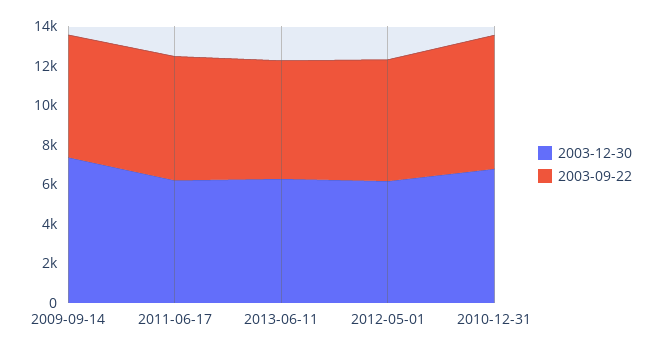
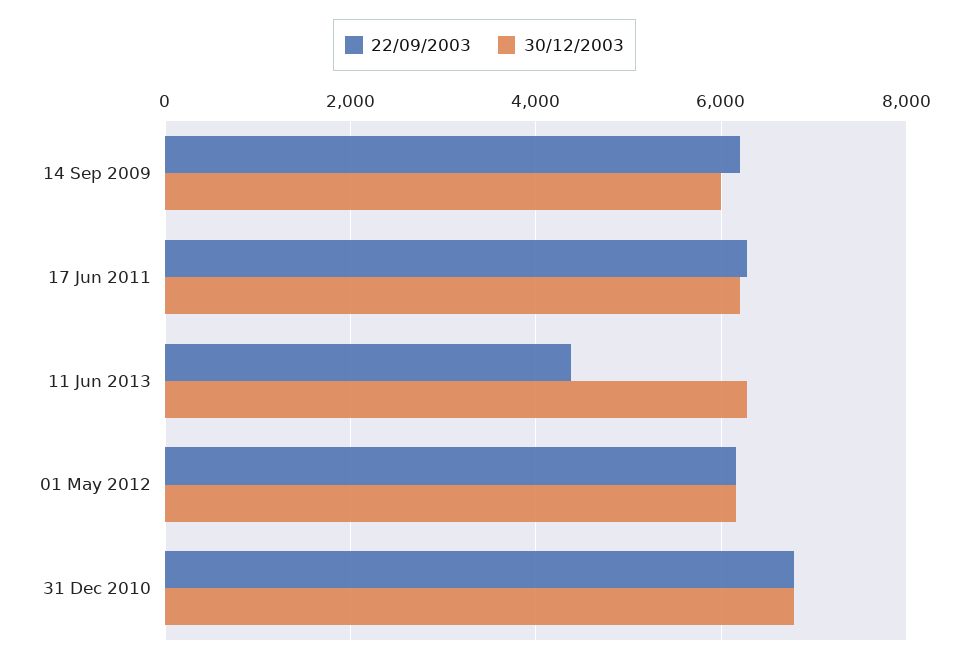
2003-12-30, 2009-09-14: 7500 -> 6000
2003-09-22, 2013-06-11: 6000 -> 4400

